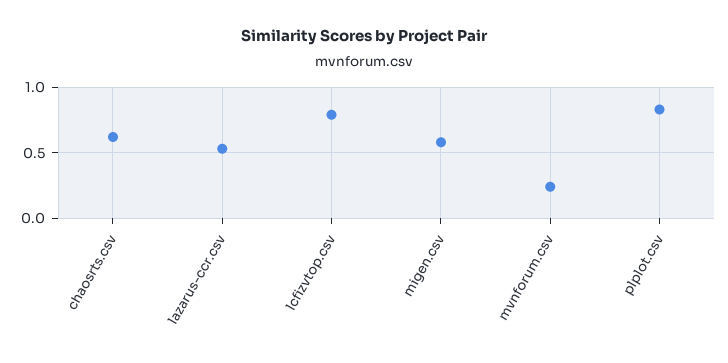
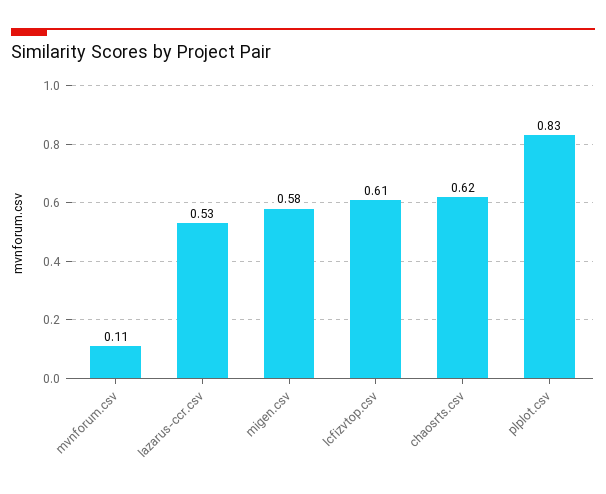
lcfizvtop.csv: 0.8 -> 0.61
mvnforum.csv: 0.25 -> 0.11

